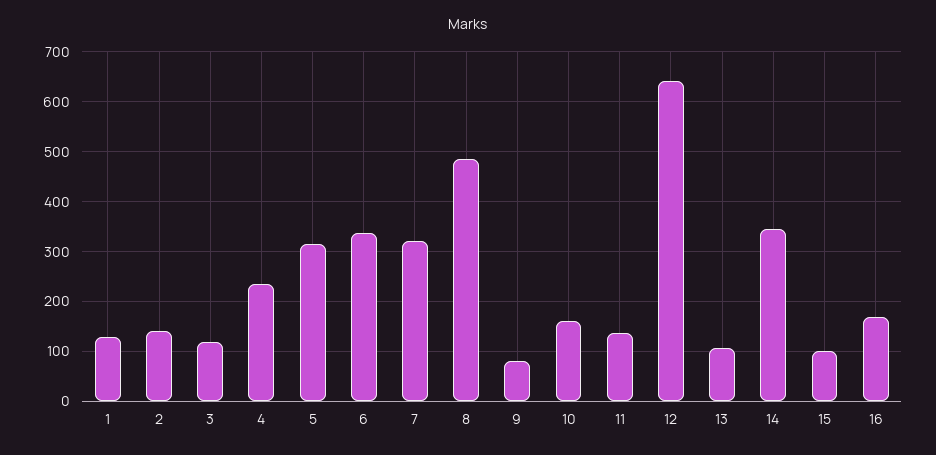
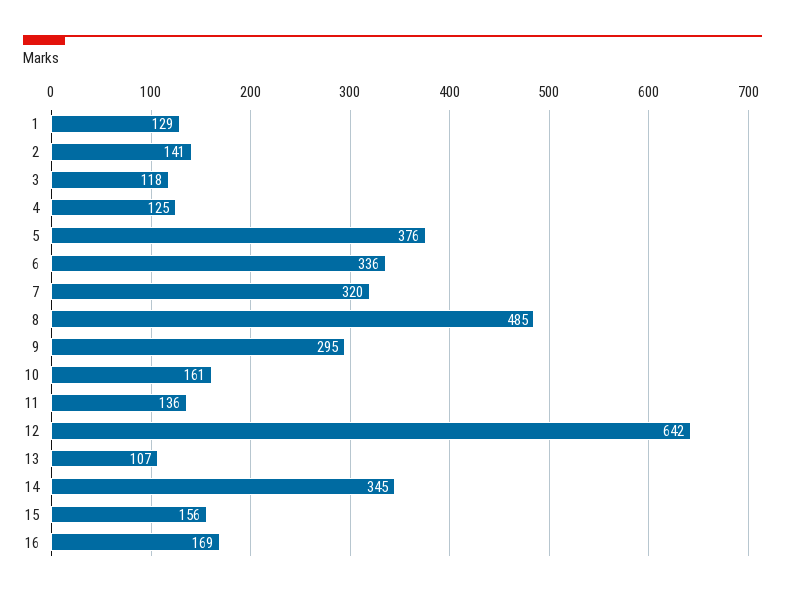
4: 240 -> 125
5: 320 -> 376
9: 80 -> 295
15: 100 -> 156

